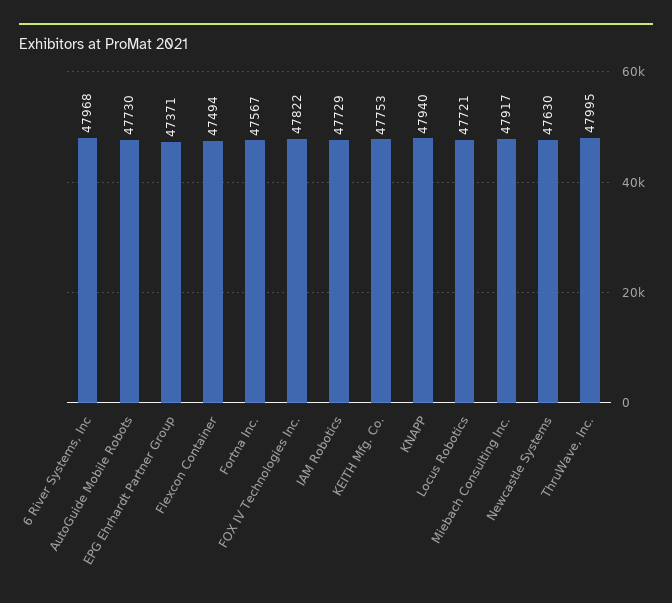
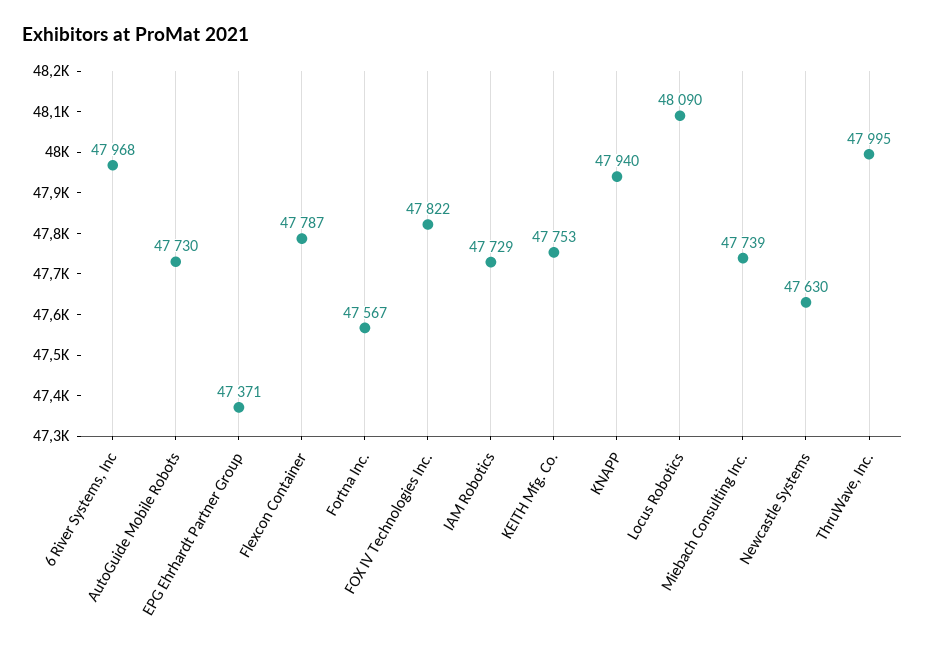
Flexcon Container: 47494 -> 47787
Locus Robotics: 47721 -> 48090
Miebach Consulting Inc.: 47917 -> 47739

